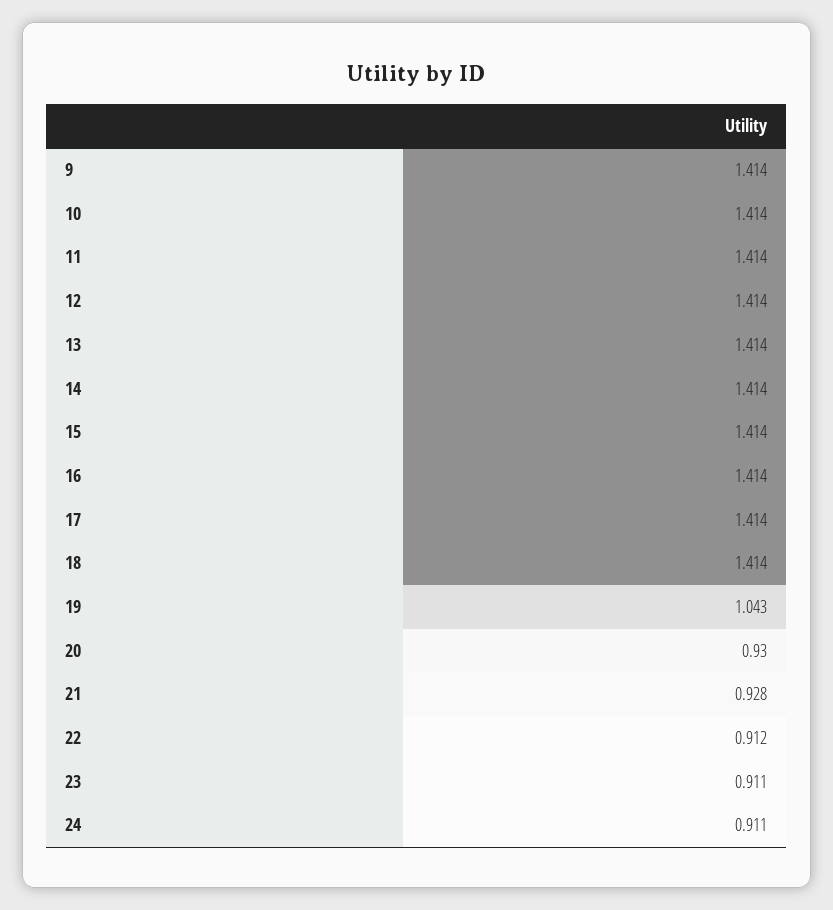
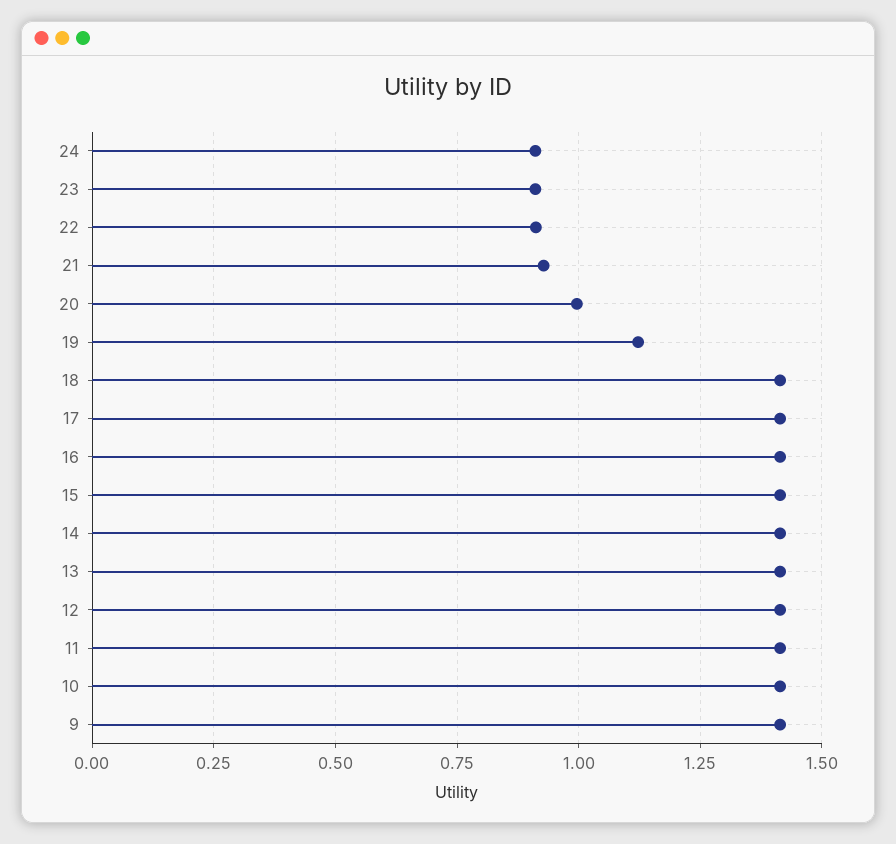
19: 1.043 -> 1.125
20: 0.93 -> 1

